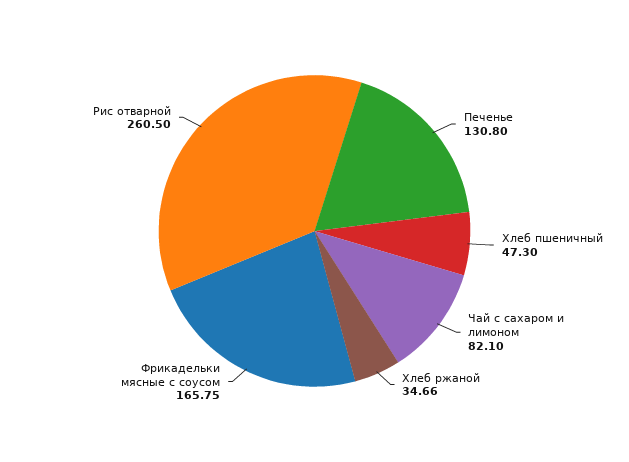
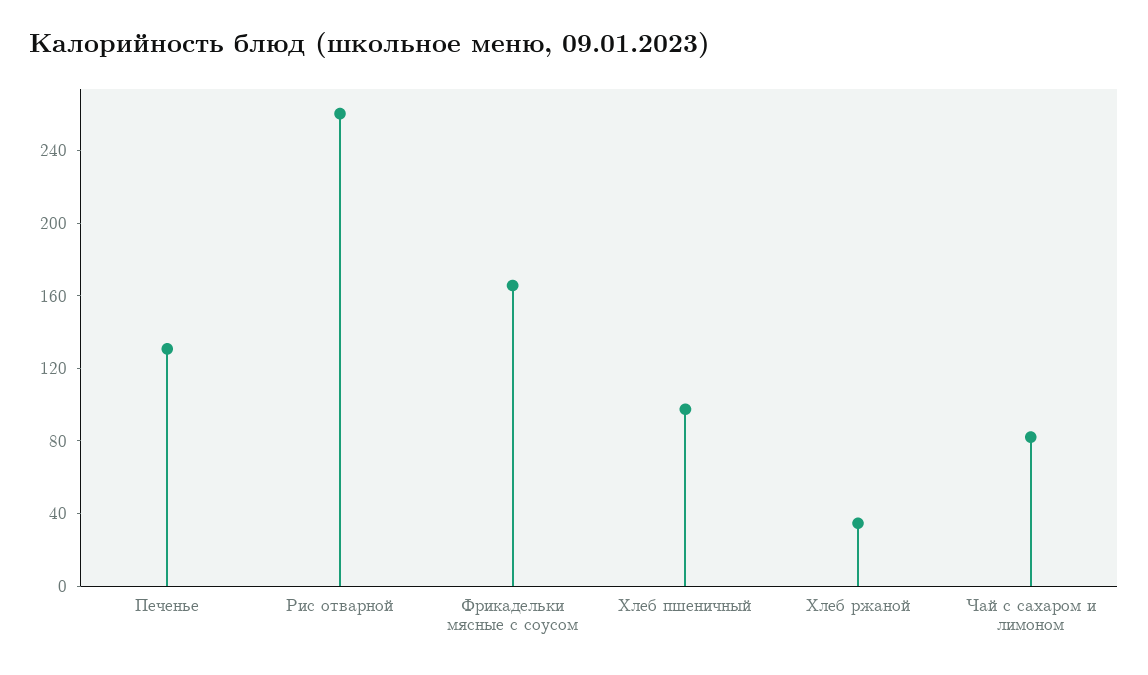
Хлеб пшеничный: 47.3 -> 100

